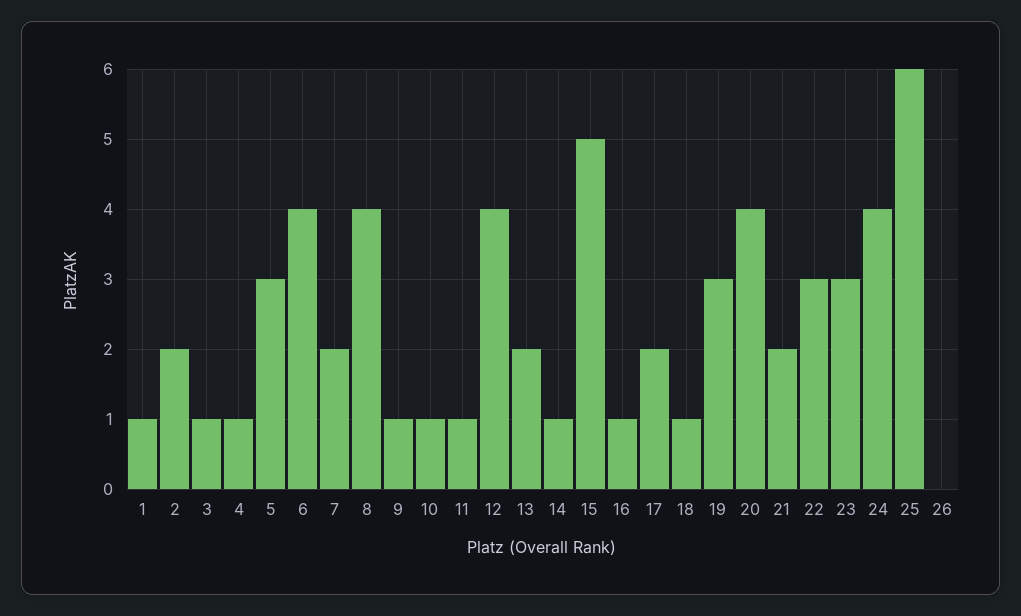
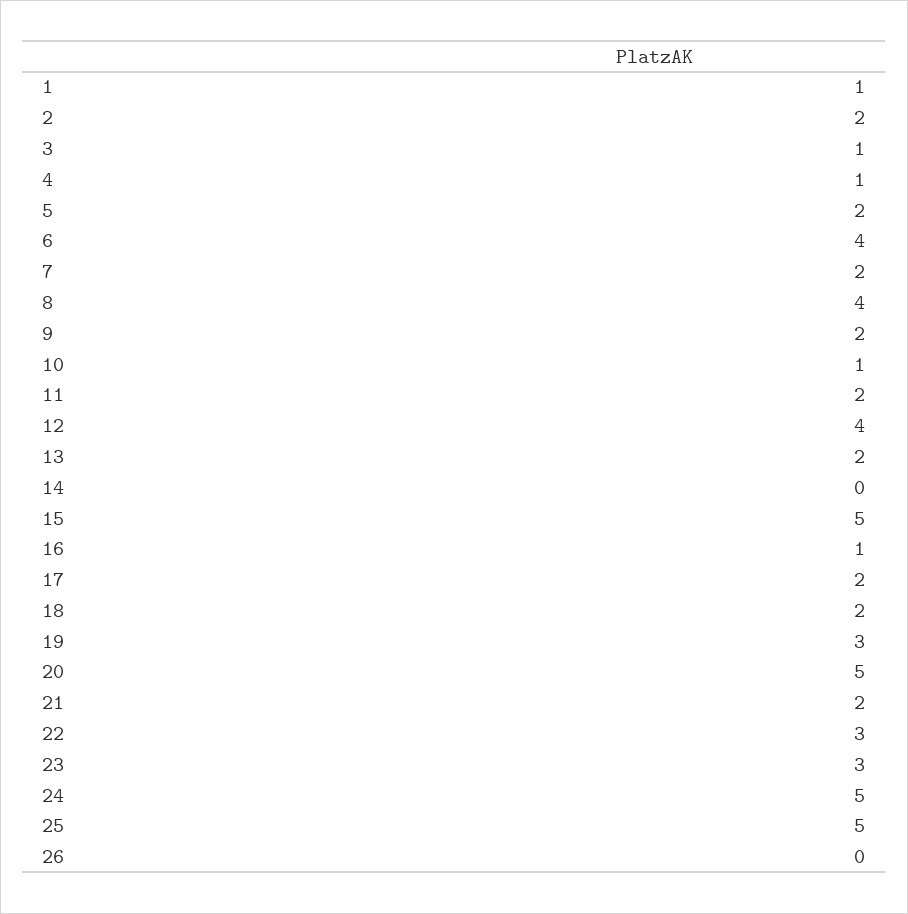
5: 3 -> 2
9: 1 -> 2
11: 1 -> 2
14: 1 -> 0
18: 1 -> 2
20: 4 -> 5
24: 4 -> 5
25: 6 -> 5

